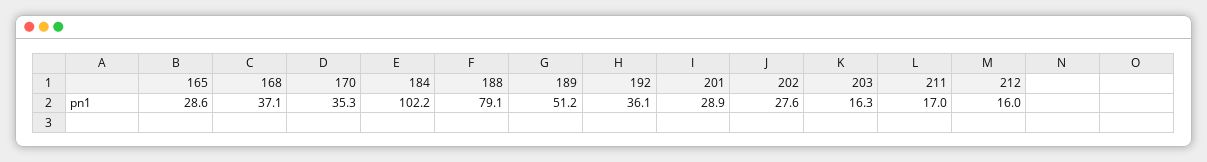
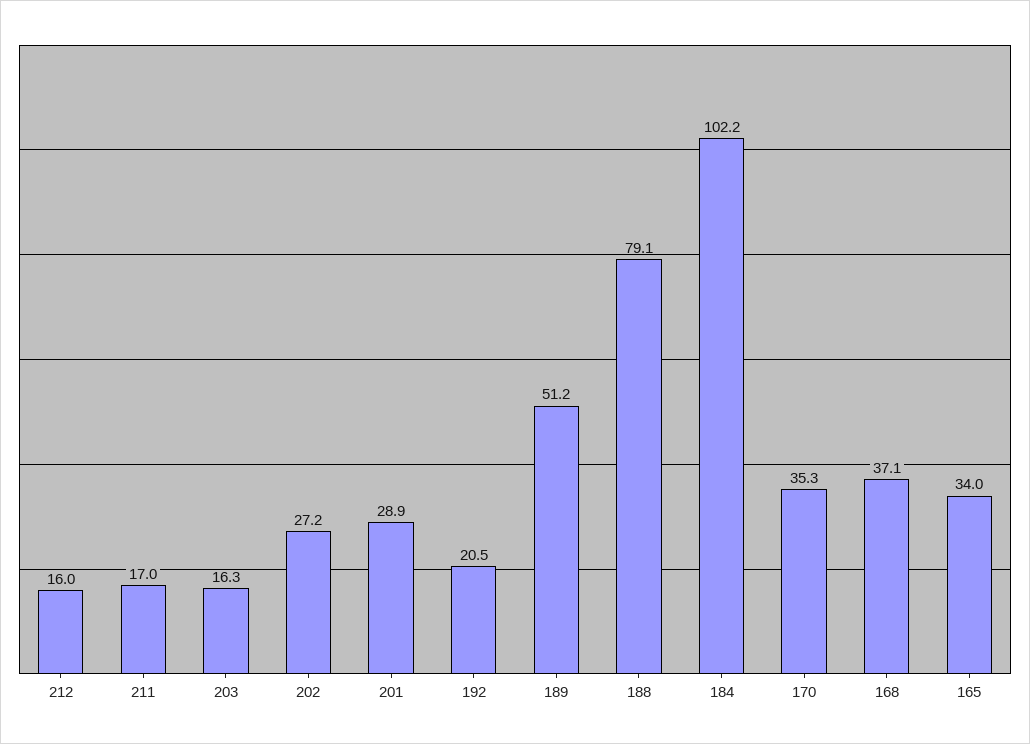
165: 28.6 -> 34
192: 36.1 -> 20.5
202: 27.6 -> 27.2

